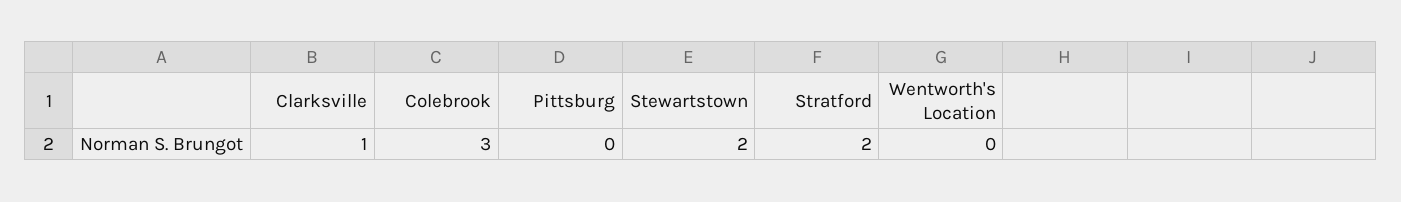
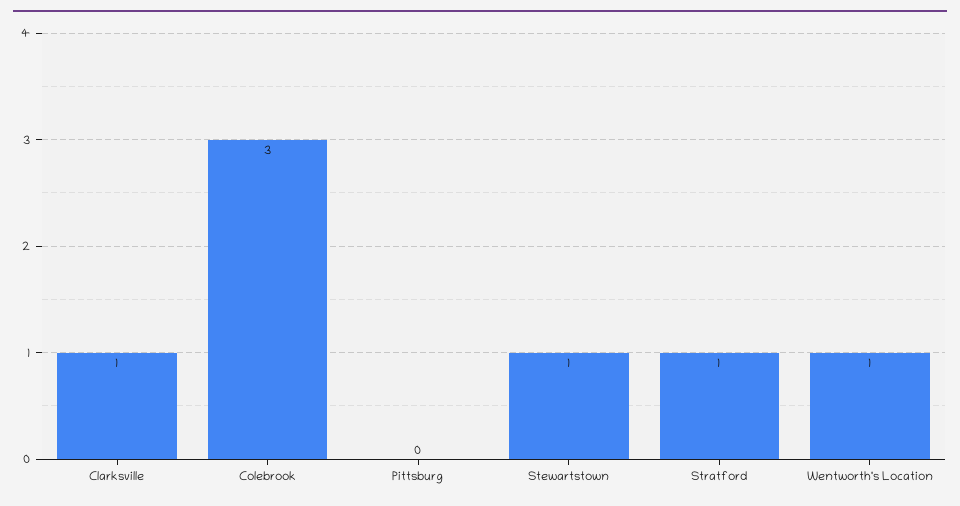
Stewartstown: 2 -> 1
Stratford: 2 -> 1
Wentworth's Location: 0 -> 1

